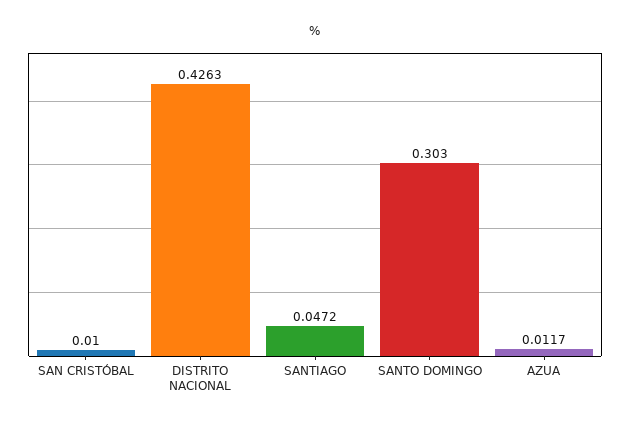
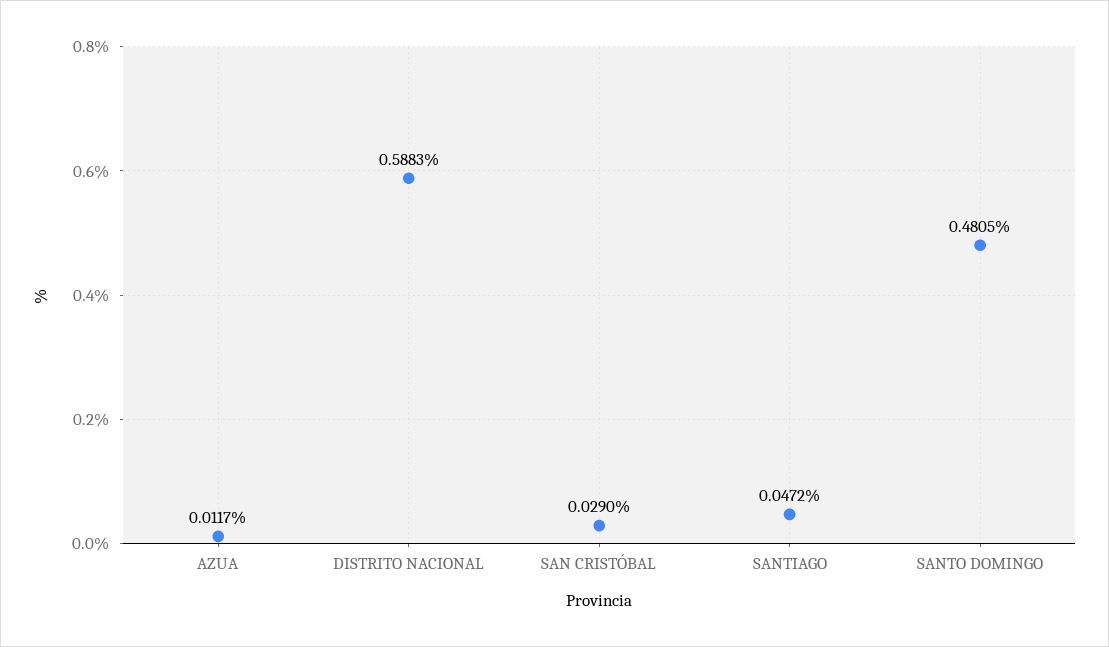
SAN CRISTÓBAL: 0.01 -> 0.029
DISTRITO NACIONAL: 0.4263 -> 0.5883
SANTO DOMINGO: 0.303 -> 0.4805

